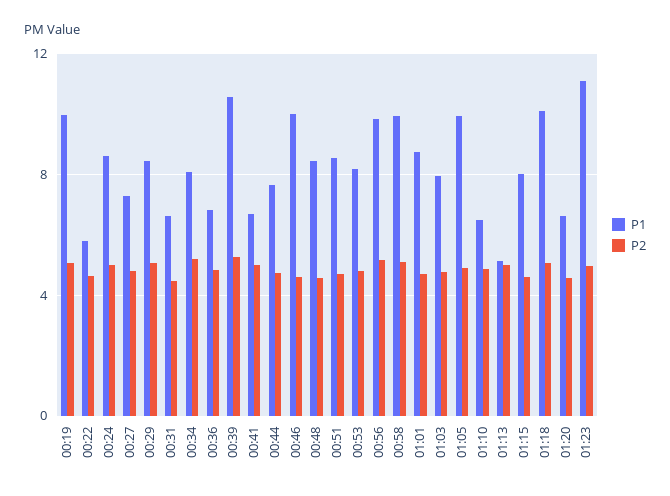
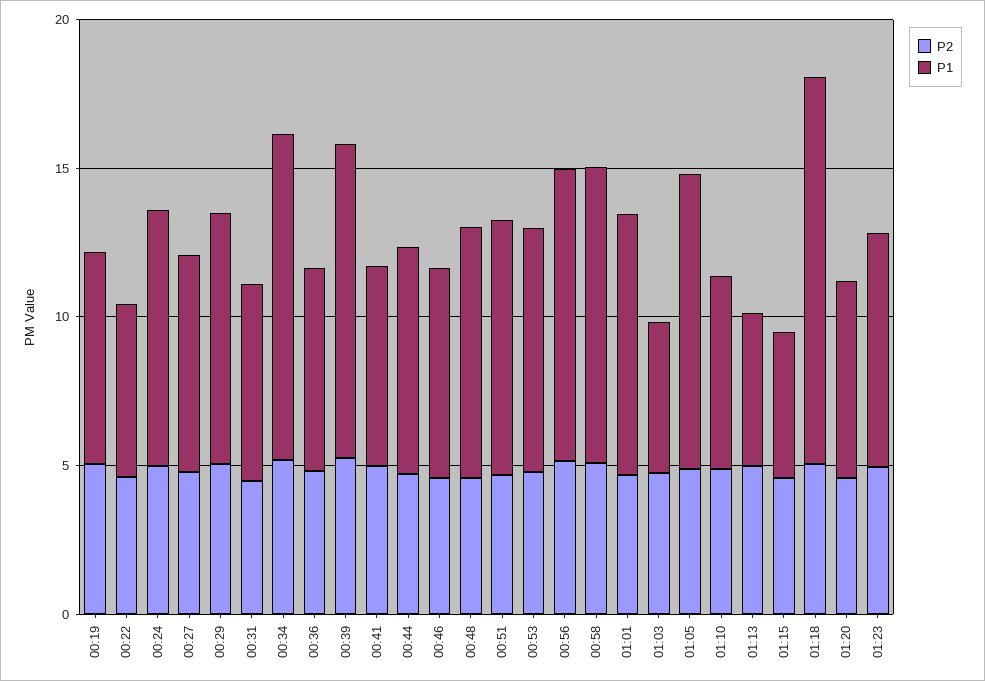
P1, 00:19: 10 -> 7
P1, 00:34: 8 -> 11
P1, 00:46: 10 -> 7
P1, 01:03: 8 -> 5
P1, 01:15: 8 -> 5
P1, 01:18: 10 -> 13
P1, 01:23: 11 -> 8

